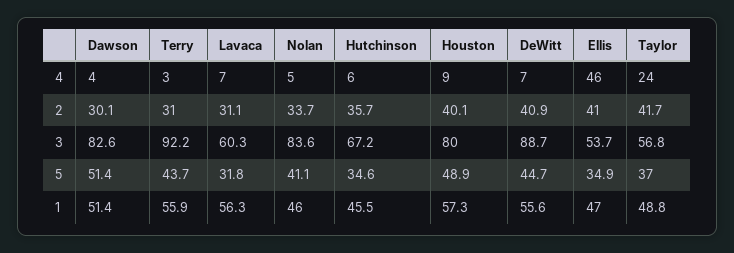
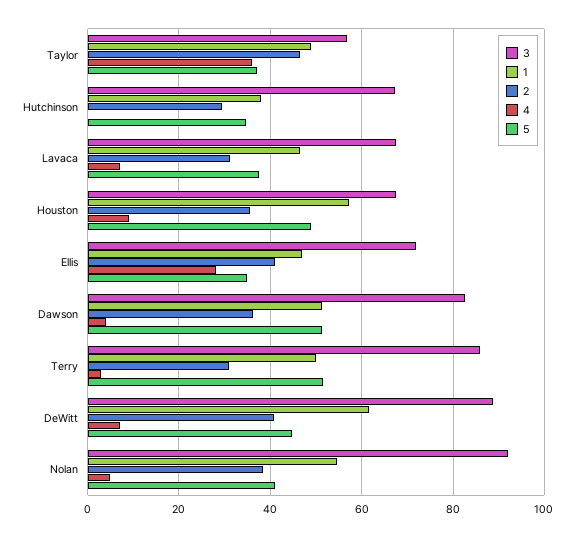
4, Hutchinson: 6 -> 0
4, Ellis: 46 -> 28
4, Taylor: 24 -> 36
2, Dawson: 30.1 -> 36
2, Nolan: 33.7 -> 38
2, Hutchinson: 35.7 -> 30
2, Houston: 40.1 -> 36
2, Taylor: 41.7 -> 46
3, Terry: 92.2 -> 86
3, Lavaca: 60.3 -> 68
3, Nolan: 83.6 -> 92
3, Houston: 80 -> 68
3, Ellis: 53.7 -> 72
5, Terry: 43.7 -> 52
5, Lavaca: 31.8 -> 38
1, Terry: 55.9 -> 50
1, Lavaca: 56.3 -> 46
1, Nolan: 46 -> 54
1, Hutchinson: 45.5 -> 38
1, DeWitt: 55.6 -> 62

